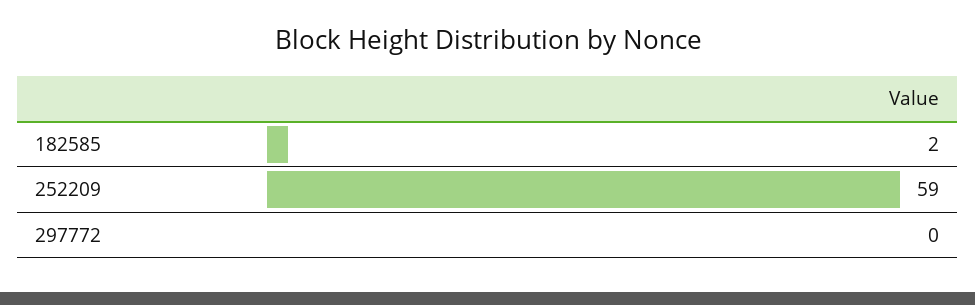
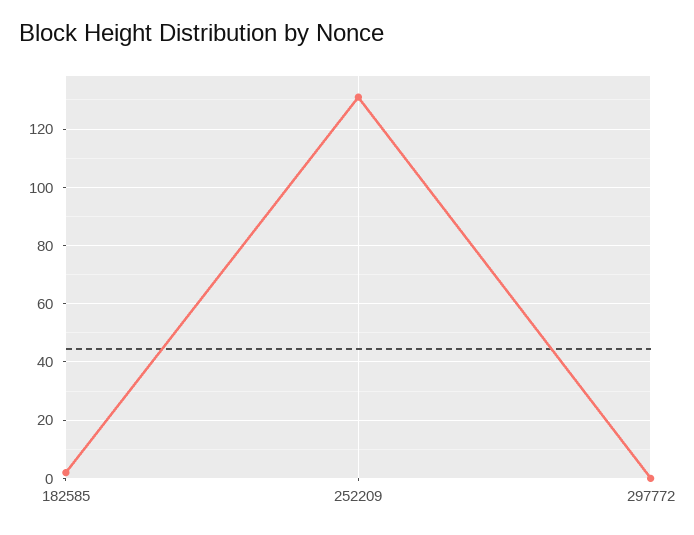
252209: 59 -> 130

